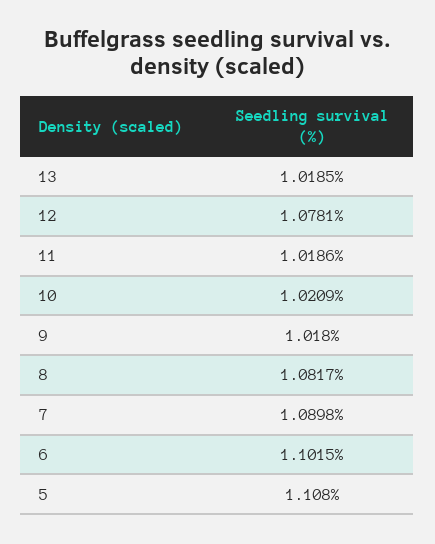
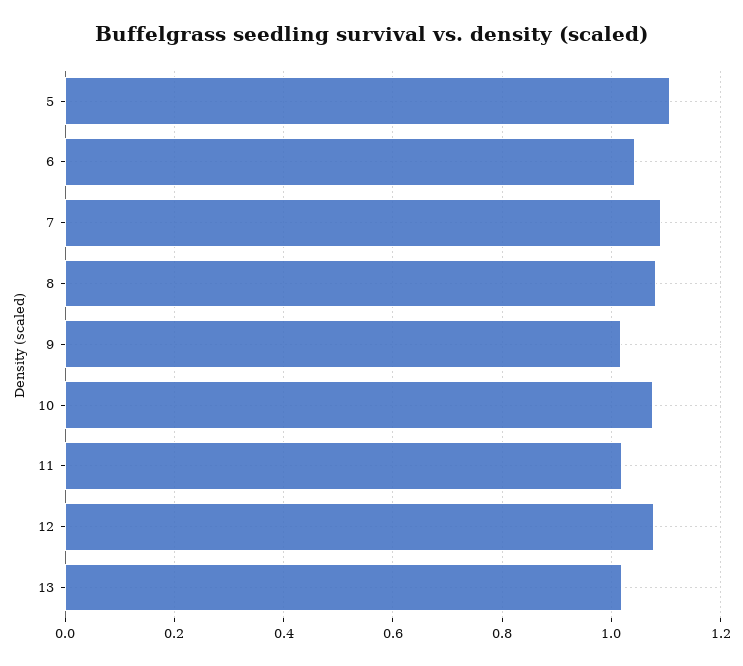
10: 1.0209 -> 1.08
6: 1.1015 -> 1.04

